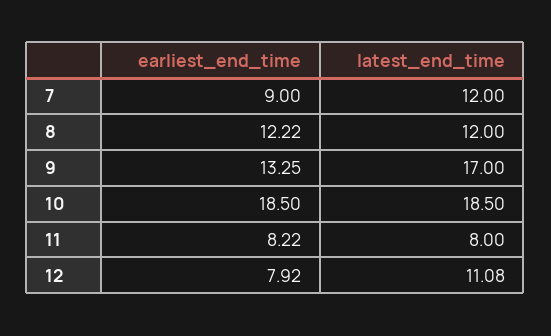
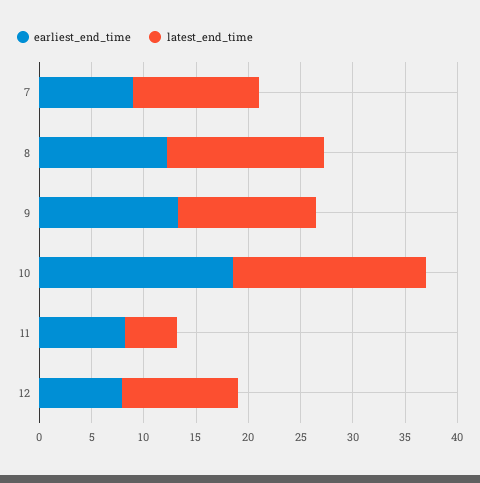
latest_end_time, 8: 12 -> 15
latest_end_time, 9: 17 -> 13
latest_end_time, 11: 8 -> 5

